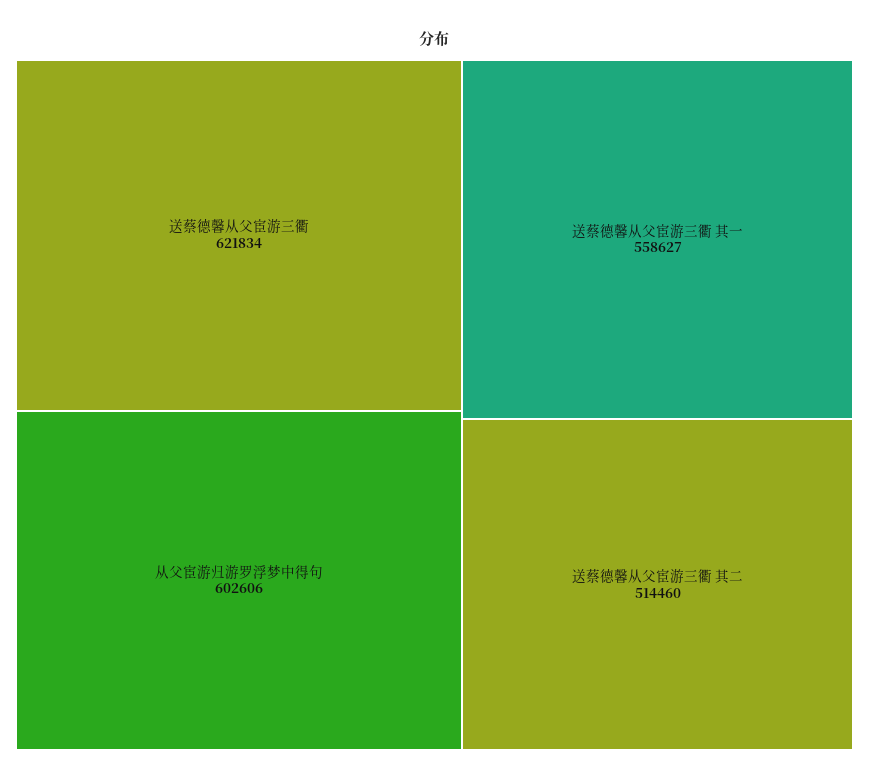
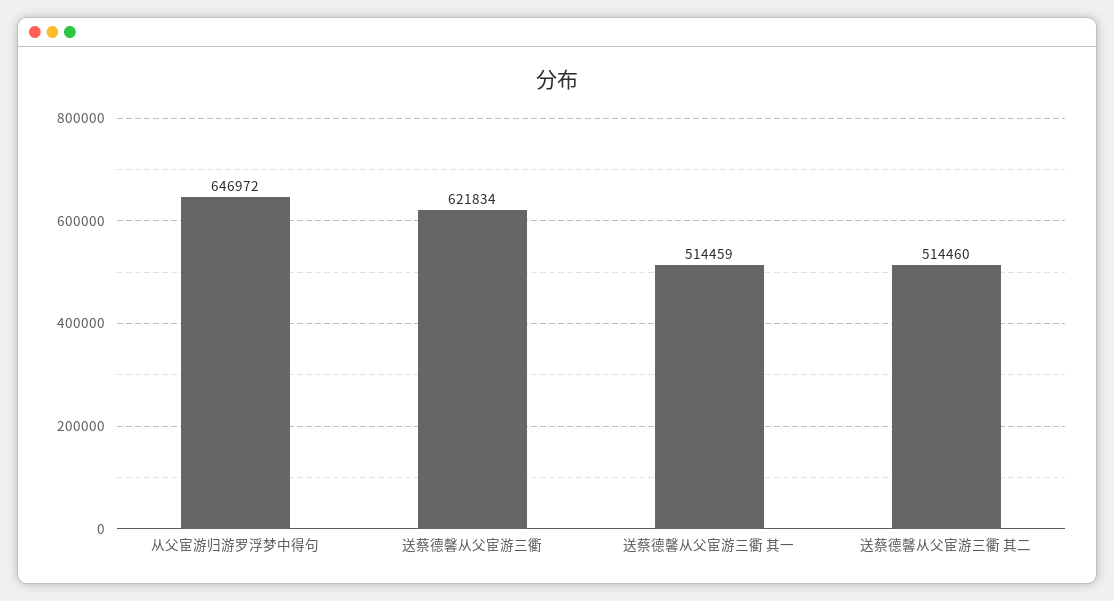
从父宦游归游罗浮梦中得句: 602606 -> 646972
送蔡德馨从父宦游三衢 其一: 558627 -> 514459

